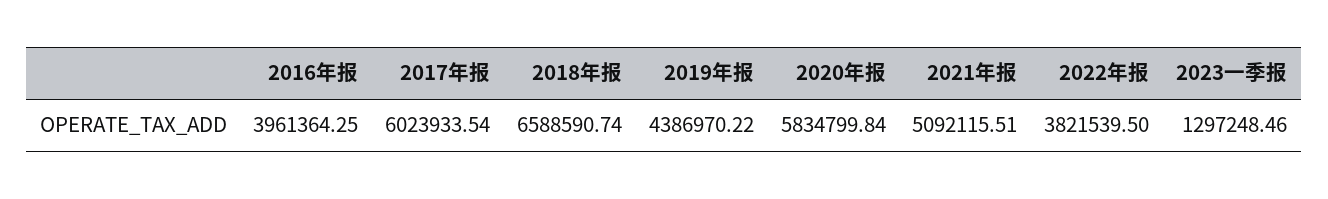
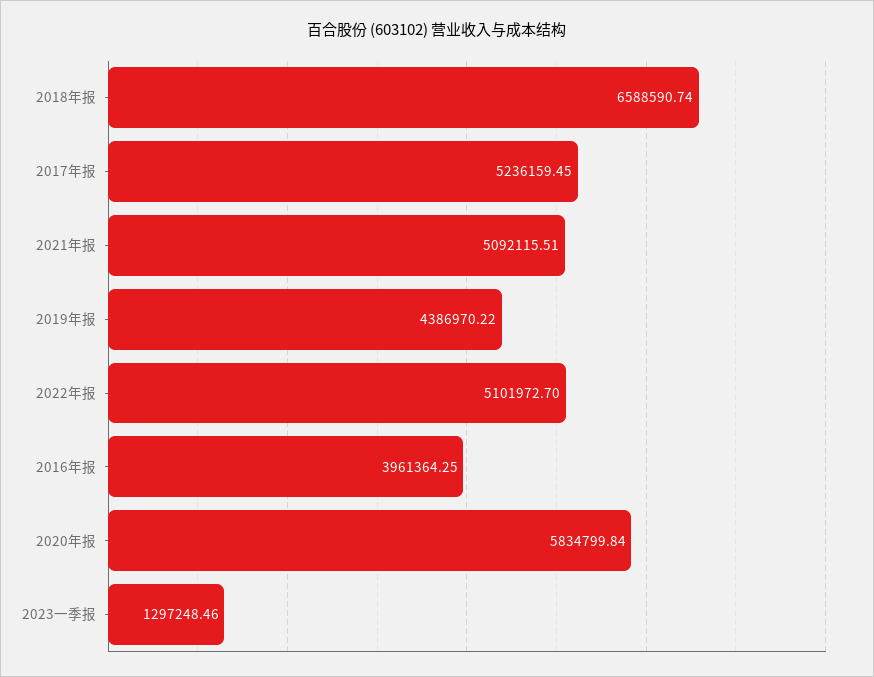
2017年报: 6023933.54 -> 5236159.45
2022年报: 3821539.5 -> 5101972.7

